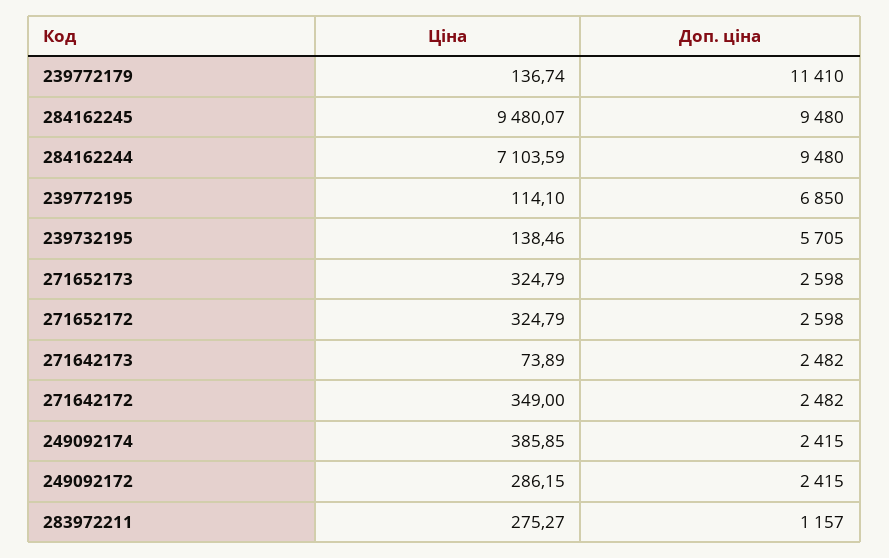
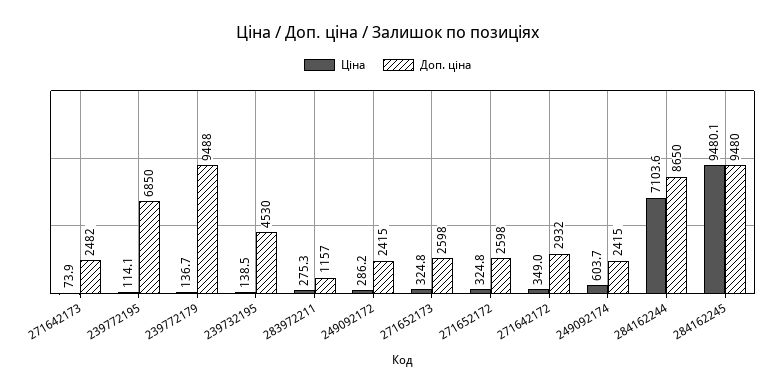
Доп. ціна, 239772179: 11410 -> 9488
Доп. ціна, 284162244: 9480 -> 8650
Доп. ціна, 239732195: 5705 -> 4530
Доп. ціна, 271642172: 2482 -> 2932
Ціна, 249092174: 385.85 -> 603.7

